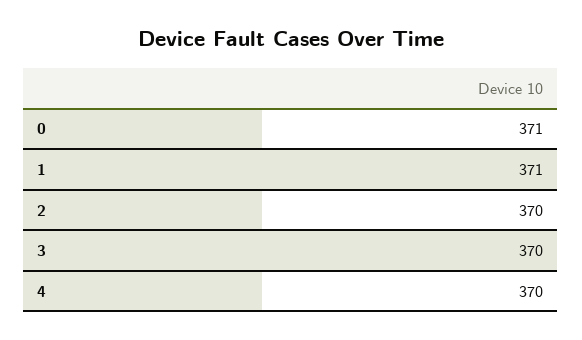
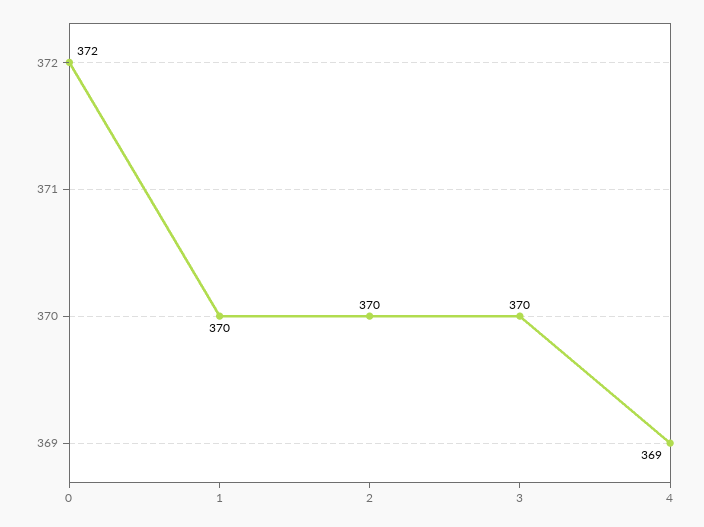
0: 371 -> 372
1: 371 -> 370
4: 370 -> 369

